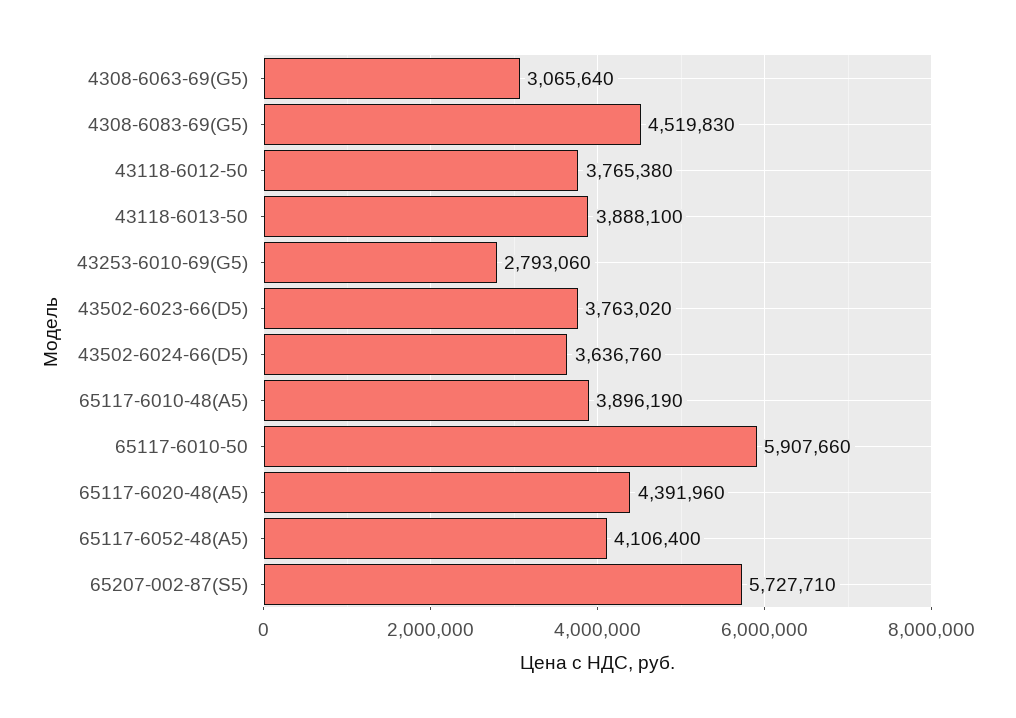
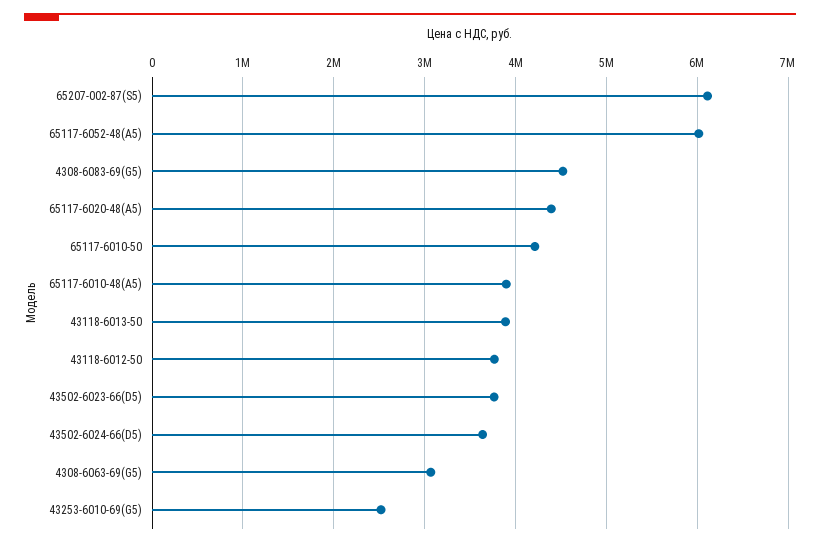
43253-6010-69(G5): 2793060 -> 2500000
65117-6010-50: 5907660 -> 4200000
65117-6052-48(A5): 4106400 -> 6000000
65207-002-87(S5): 5727710 -> 6100000

